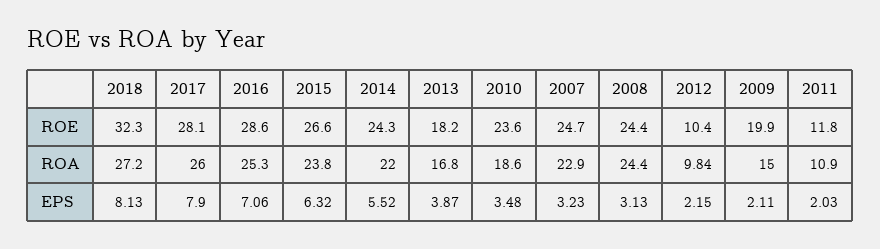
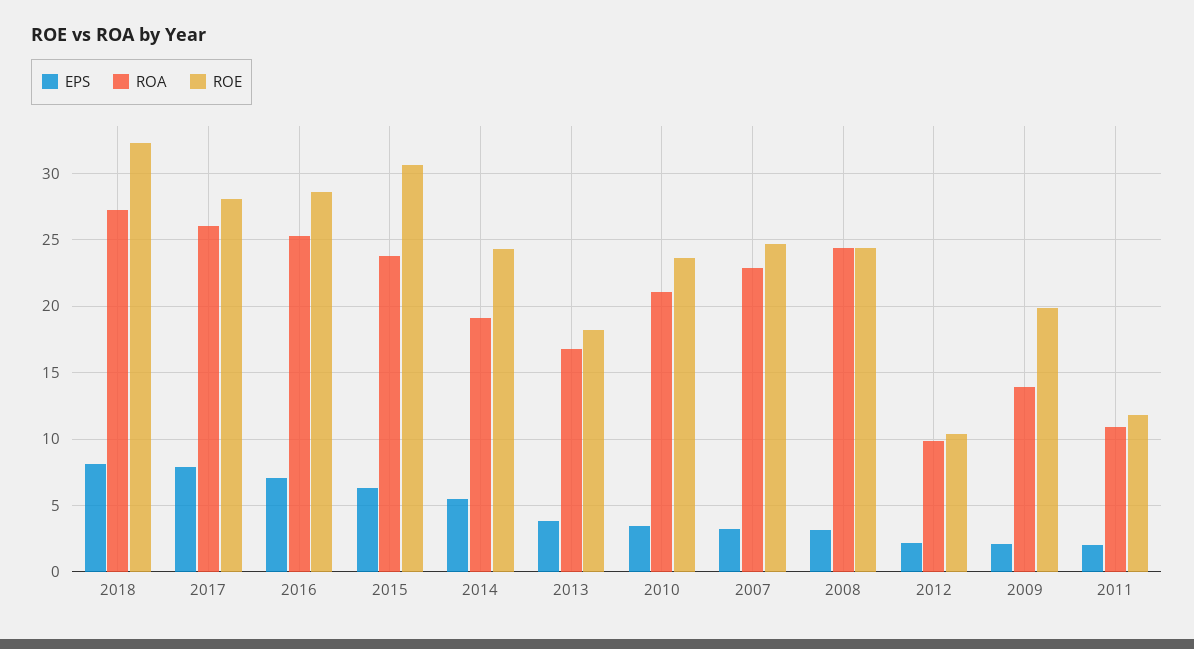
ROE, 2015: 26.6 -> 30.5
ROA, 2014: 22 -> 19
ROA, 2010: 18.6 -> 21
ROA, 2009: 15 -> 14

